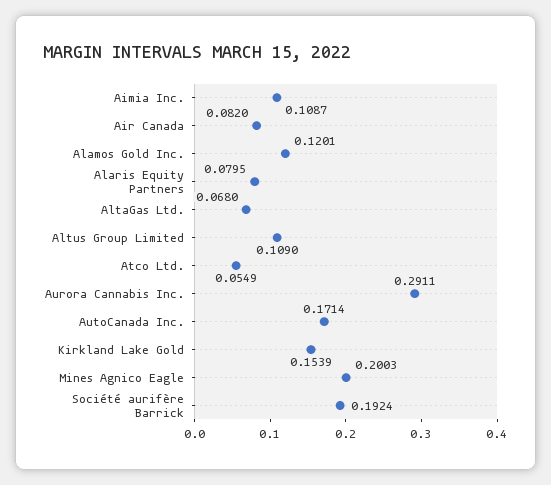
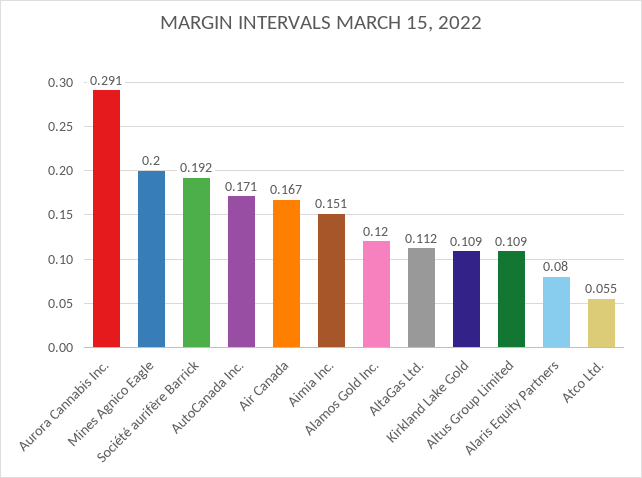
Aimia Inc.: 0.1087 -> 0.151
Air Canada: 0.082 -> 0.167
AltaGas Ltd.: 0.068 -> 0.112
Kirkland Lake Gold: 0.1539 -> 0.109

